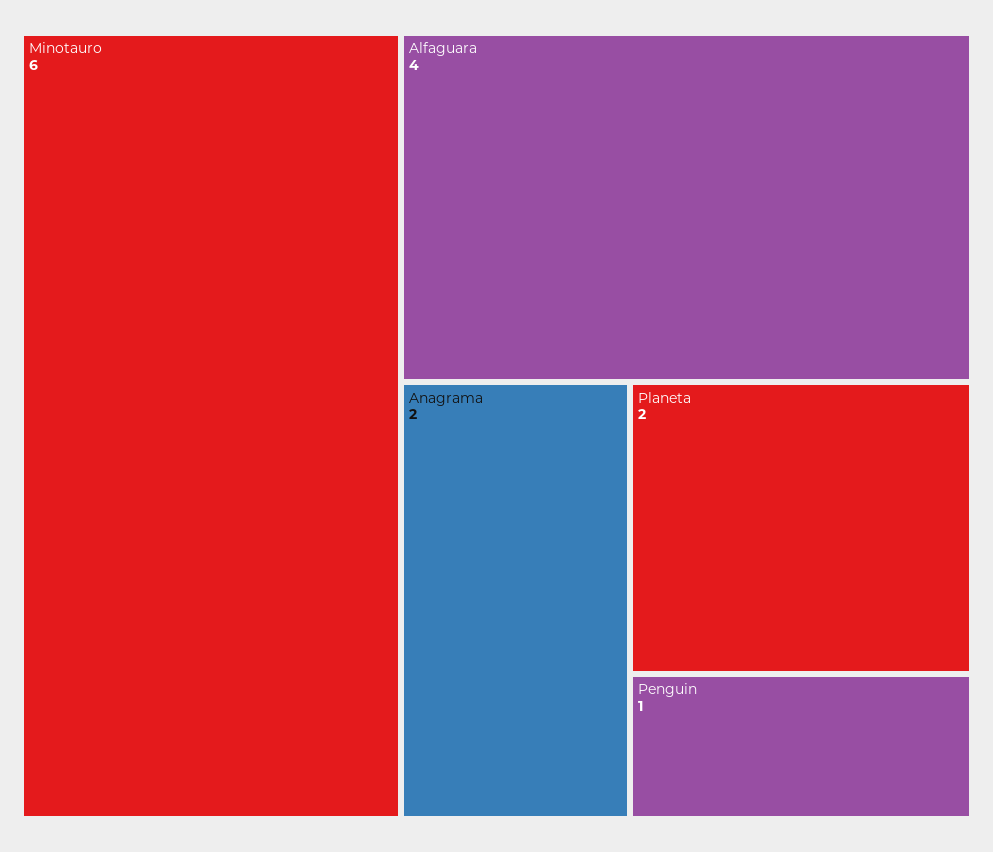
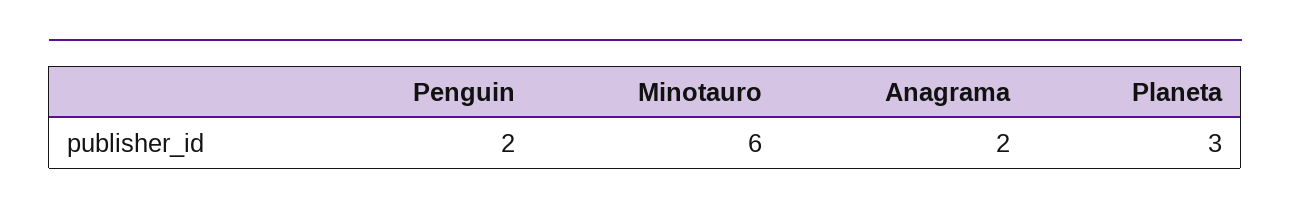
Alfaguara: 4 -> none
Planeta: 2 -> 3
Penguin: 1 -> 2

